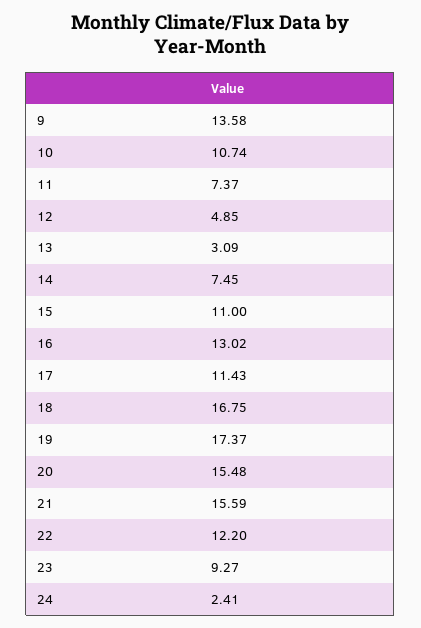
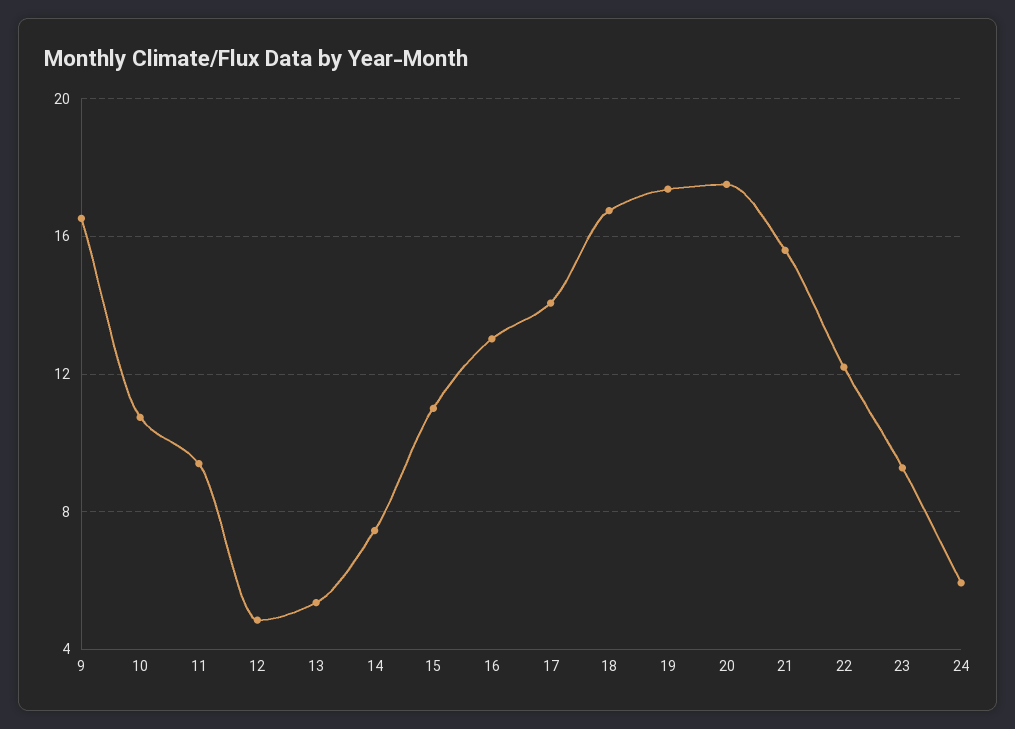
9: 13.58 -> 16.5
11: 7.37 -> 9.5
13: 3.09 -> 5.5
17: 11.43 -> 14
20: 15.48 -> 17.5
24: 2.41 -> 6

